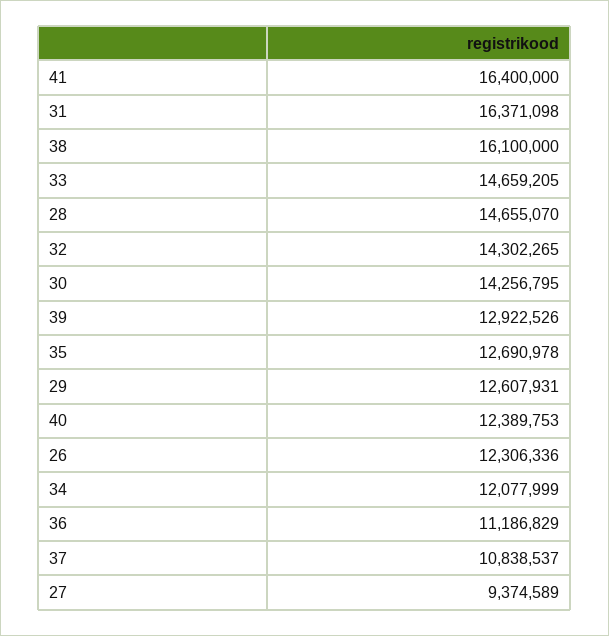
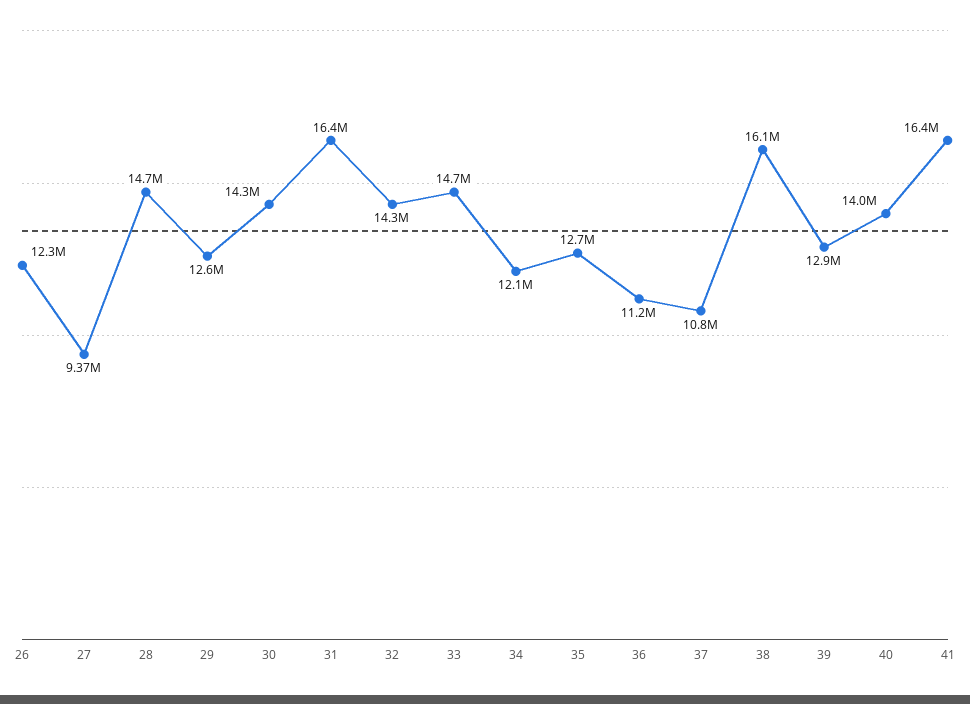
40: 12389753 -> 14000000

